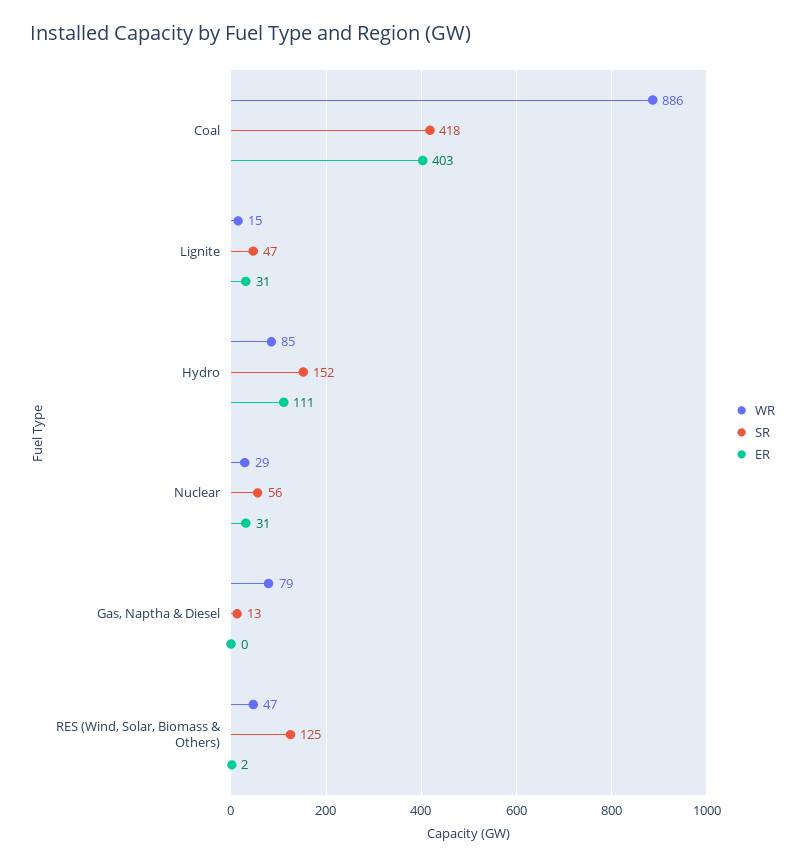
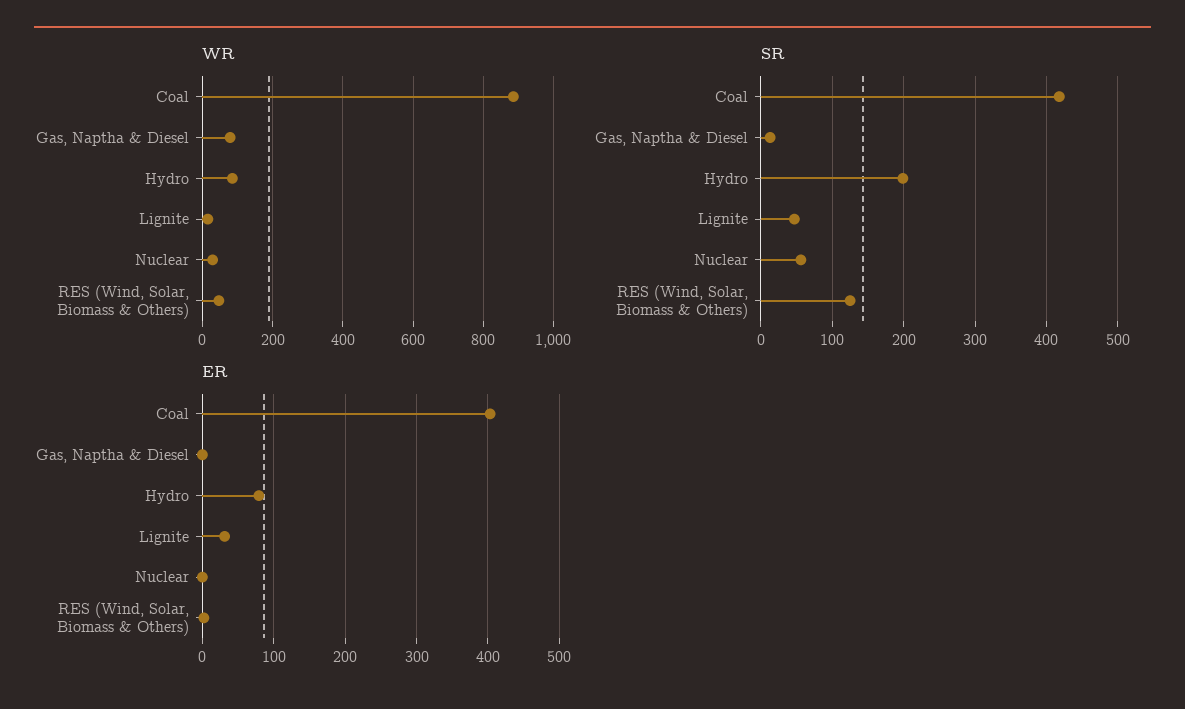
SR, Hydro: 152 -> 200
ER, Hydro: 111 -> 80
ER, Nuclear: 31 -> 0

